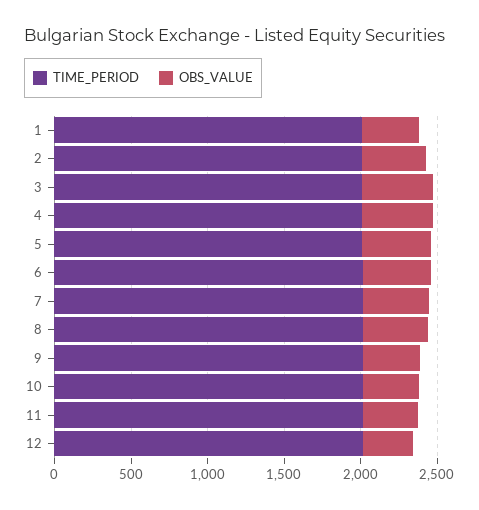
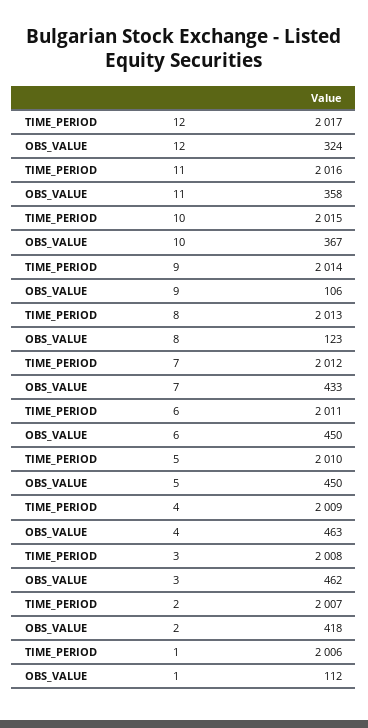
OBS_VALUE, 1: 400 -> 112
OBS_VALUE, 8: 400 -> 123
OBS_VALUE, 9: 400 -> 106

